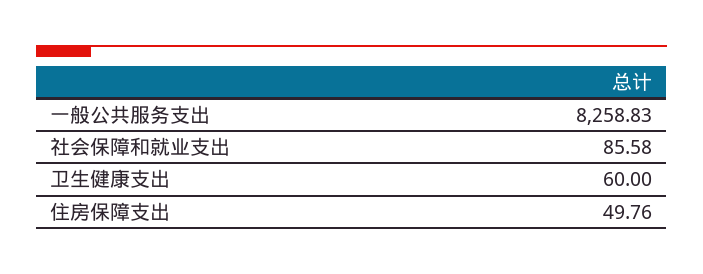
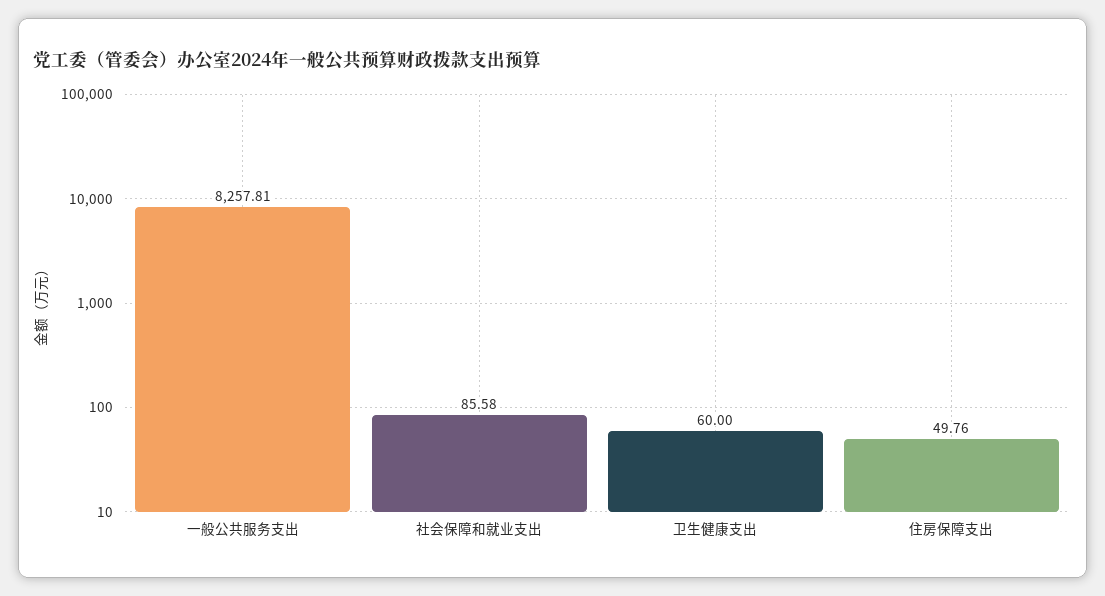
一般公共服务支出: 8258.83 -> 8257.81

